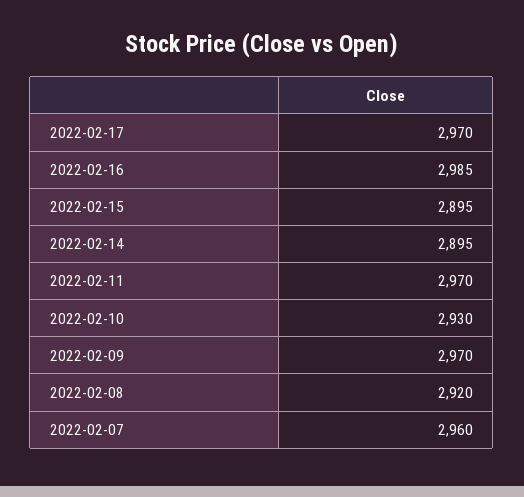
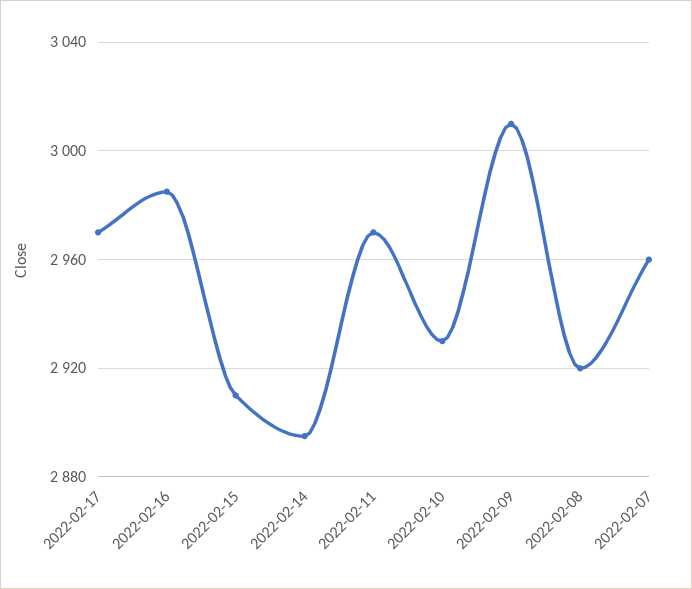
2022-02-15: 2895 -> 2910
2022-02-09: 2970 -> 3010

